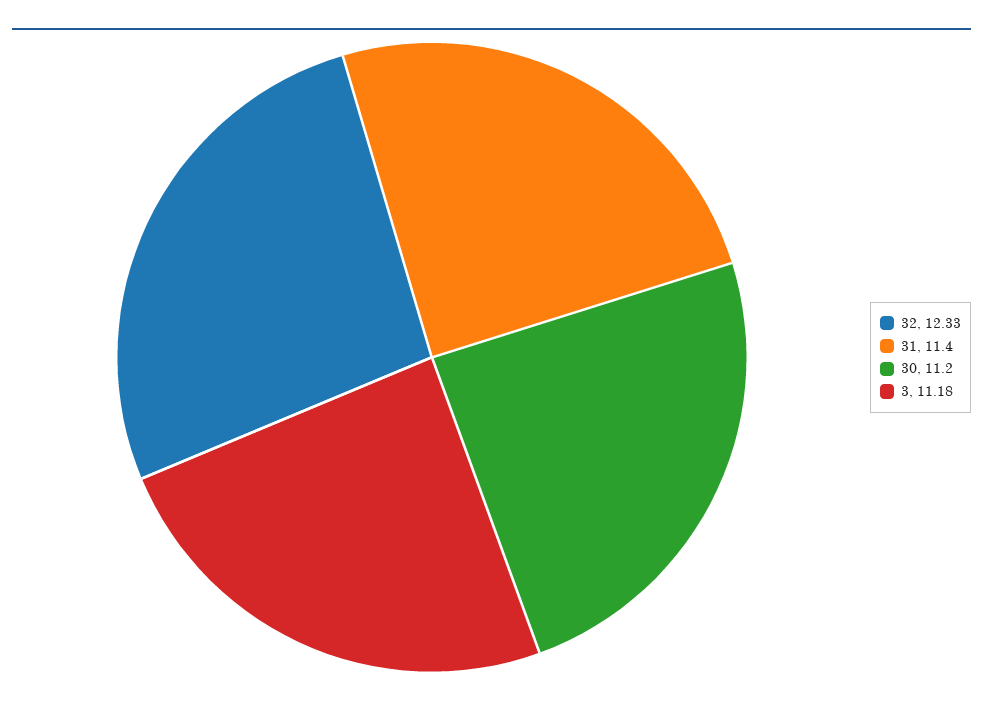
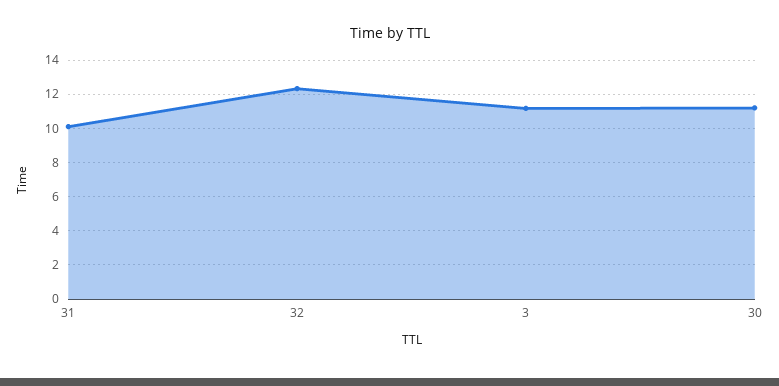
31: 11.4 -> 10

